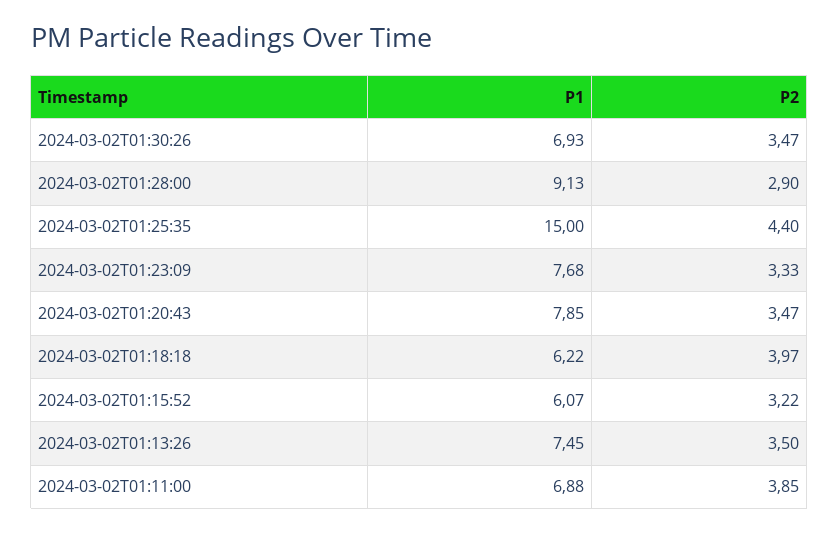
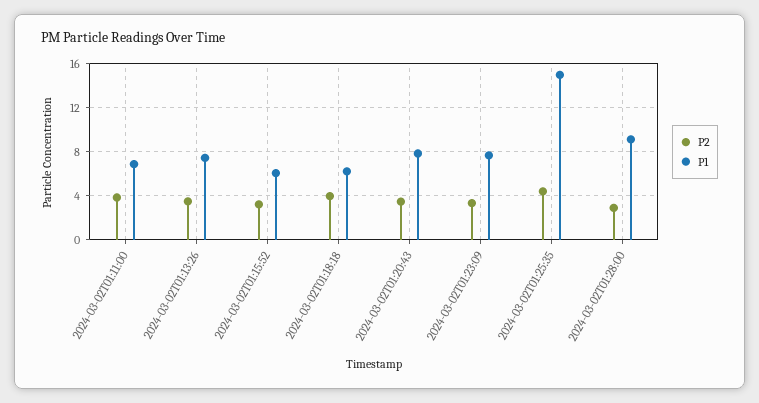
P1, 2024-03-02T01:30:26: 6.93 -> none
P2, 2024-03-02T01:30:26: 3.47 -> none

